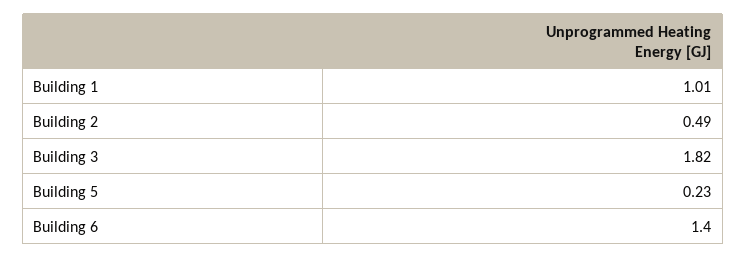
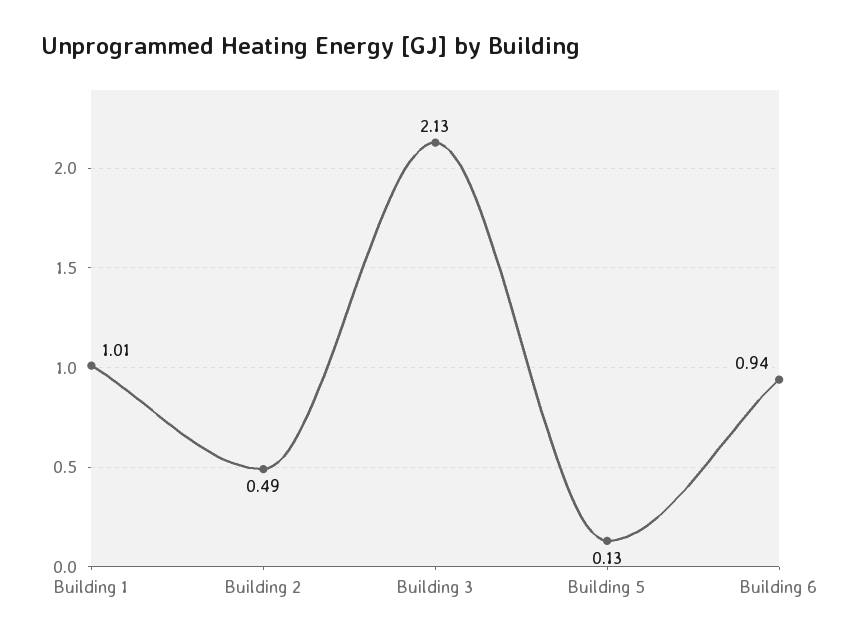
Building 3: 1.82 -> 2.13
Building 5: 0.23 -> 0.13
Building 6: 1.4 -> 0.94

